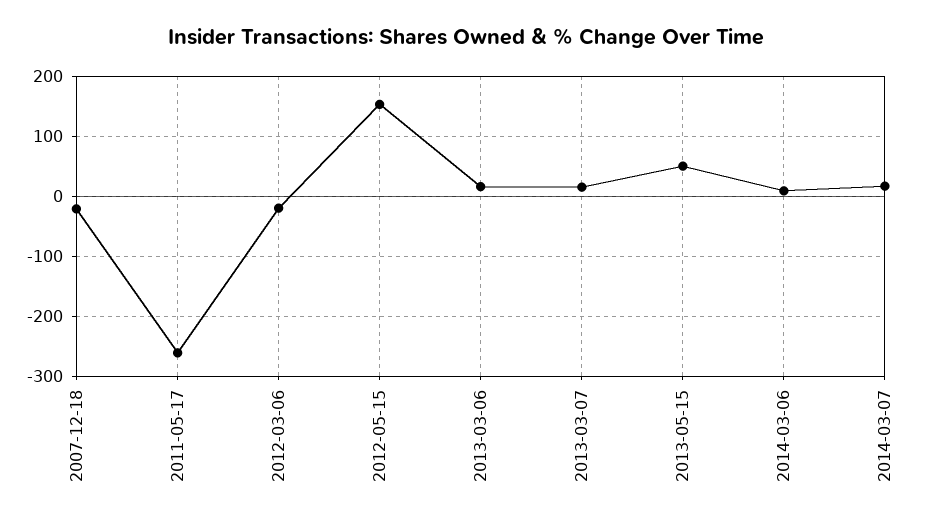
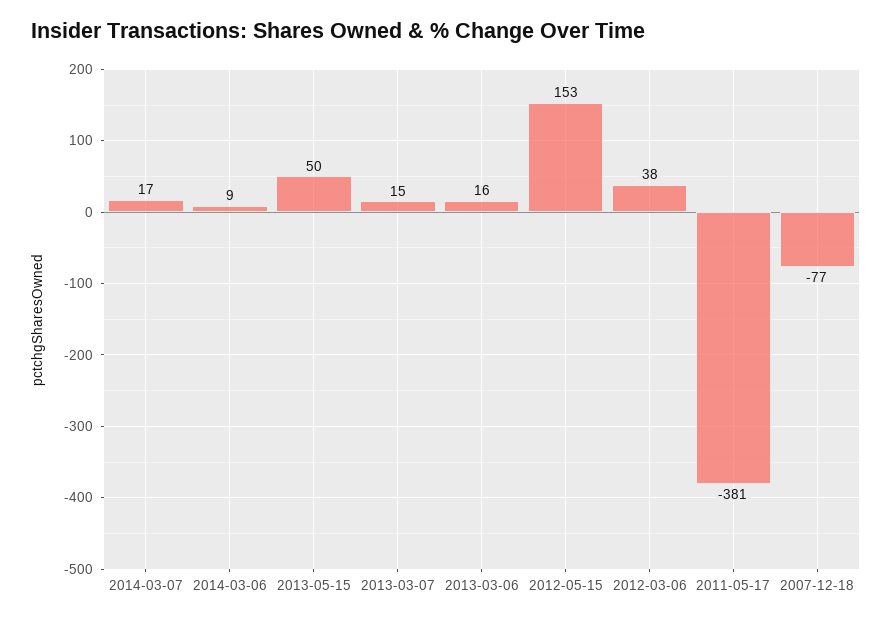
2007-12-18: -20 -> -77
2011-05-17: -260 -> -381
2012-03-06: -20 -> 38

